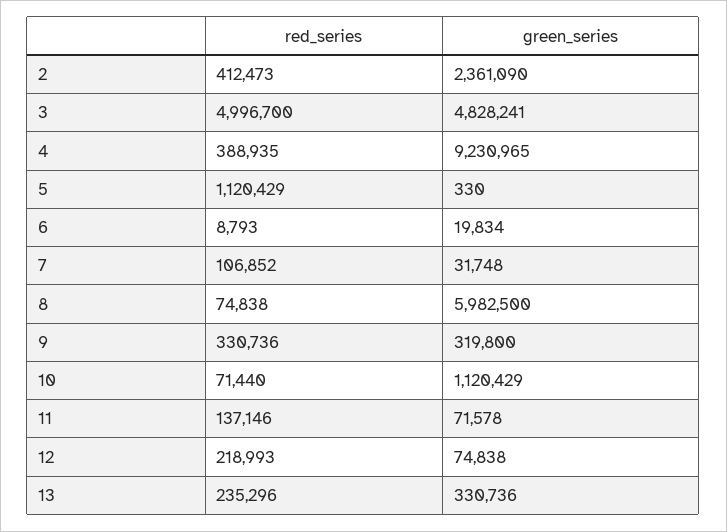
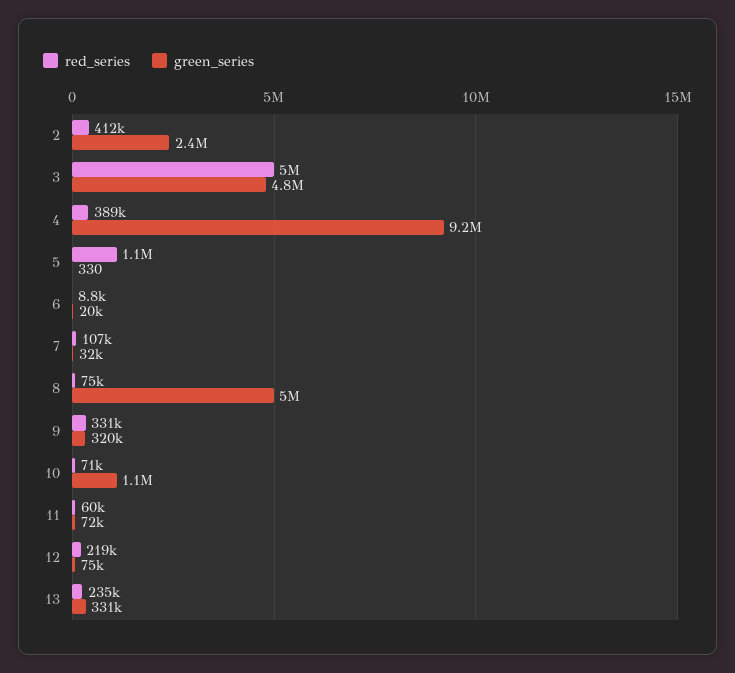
green_series, 8: 5982500 -> 5000000
red_series, 11: 137146 -> 60000

